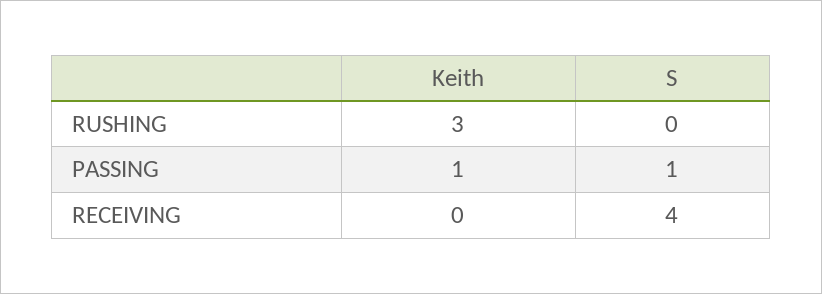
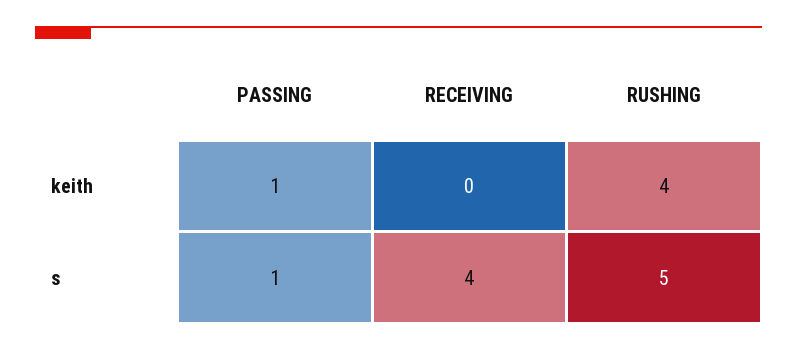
Keith, RUSHING: 3 -> 4
S, RUSHING: 0 -> 5

